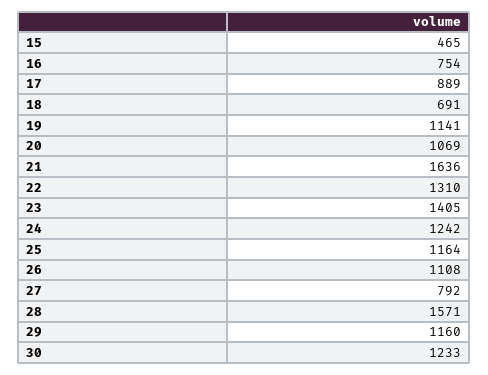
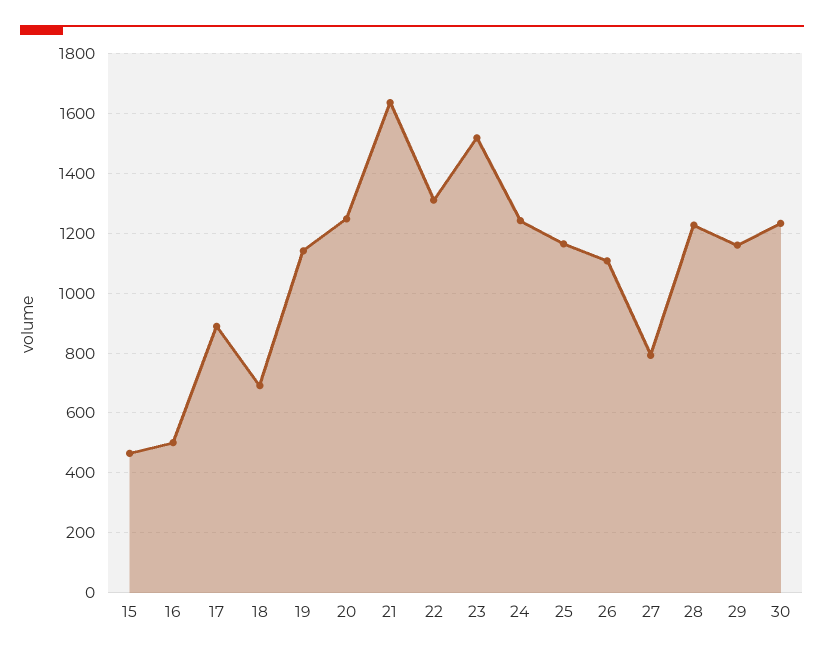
16: 754 -> 500
20: 1069 -> 1250
23: 1405 -> 1525
28: 1571 -> 1225

